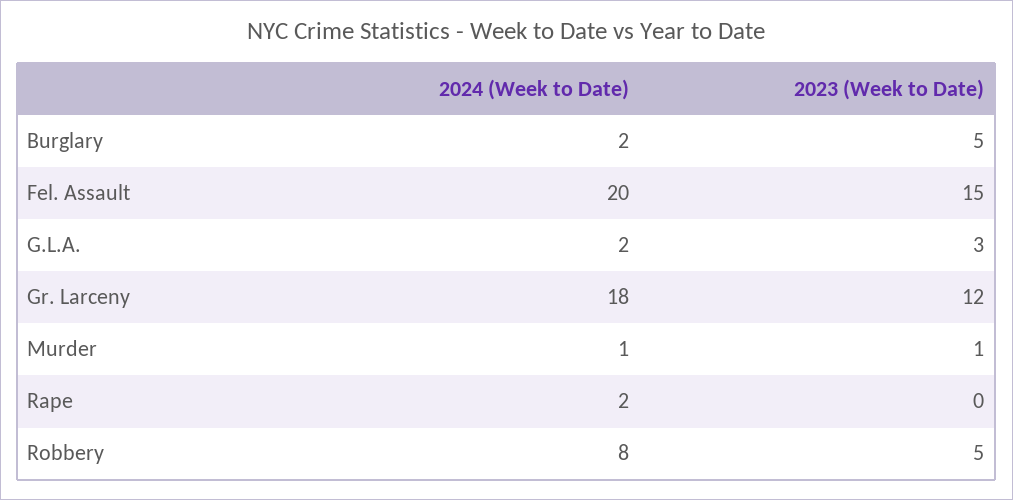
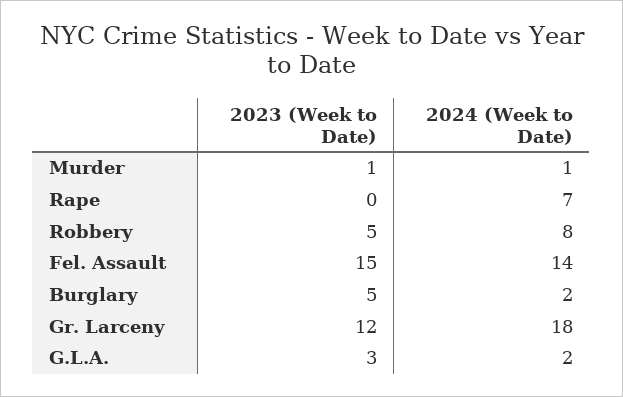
2024 (Week to Date), Fel. Assault: 20 -> 14
2024 (Week to Date), Rape: 2 -> 7

